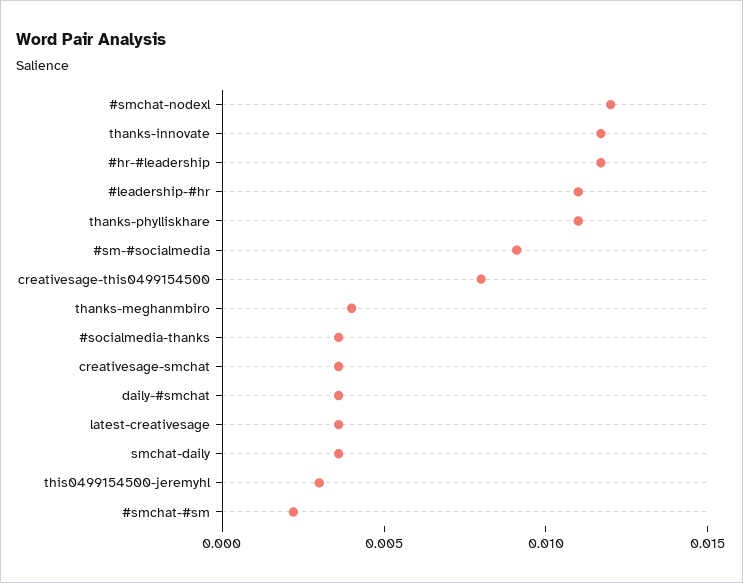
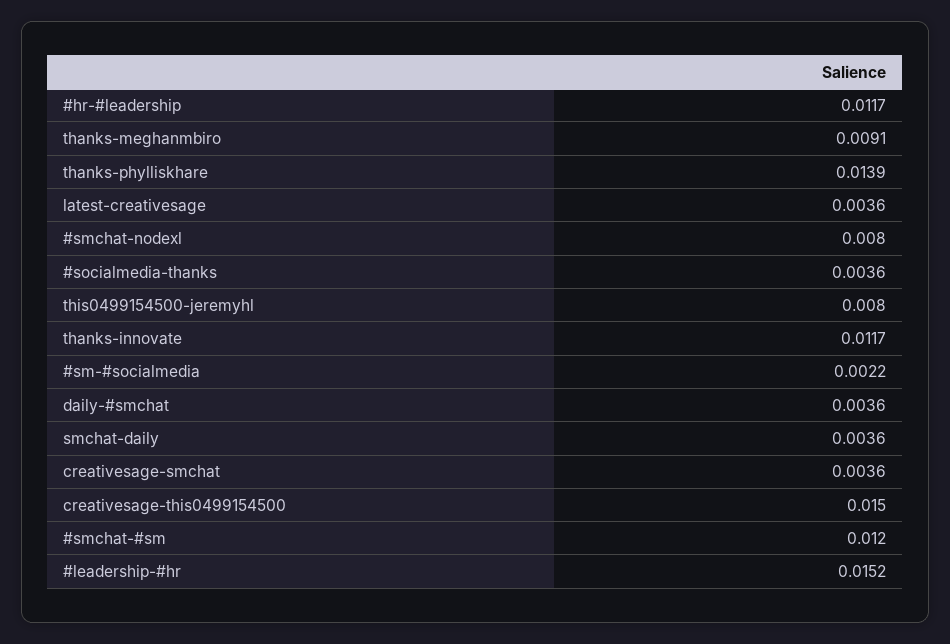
#smchat-nodexl: 0.012 -> 0.008
#leadership-#hr: 0.011 -> 0.0152
thanks-phylliskhare: 0.011 -> 0.0139
#sm-#socialmedia: 0.009 -> 0.0022
creativesage-this0499154500: 0.008 -> 0.015
thanks-meghanmbiro: 0.004 -> 0.0091
this0499154500-jeremyhl: 0.003 -> 0.008
#smchat-#sm: 0.002 -> 0.012

